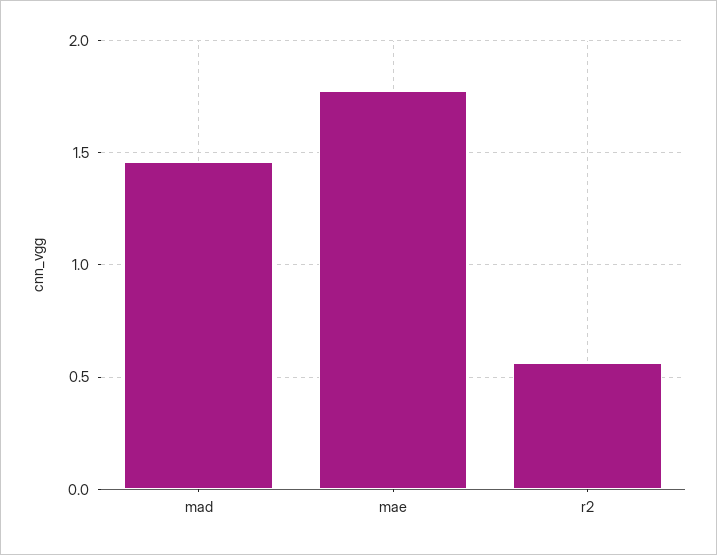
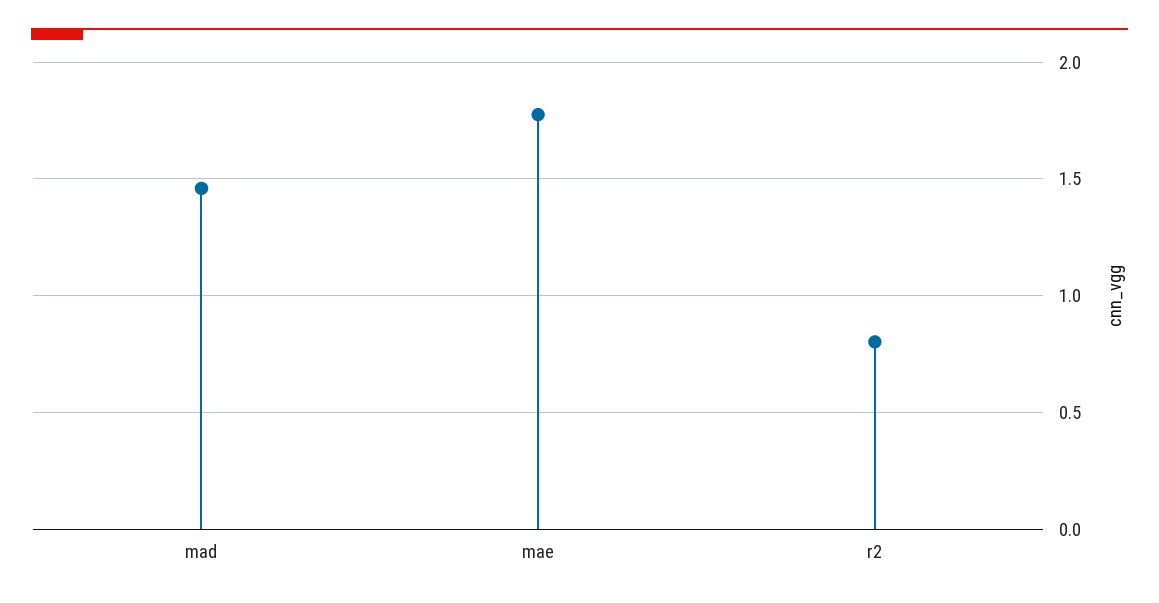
r2: 0.55 -> 0.8

